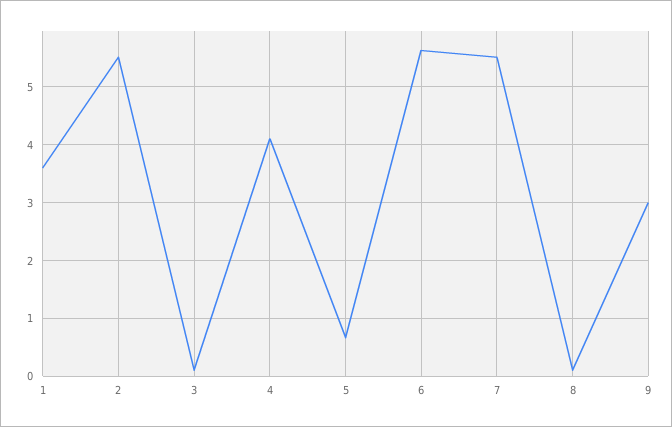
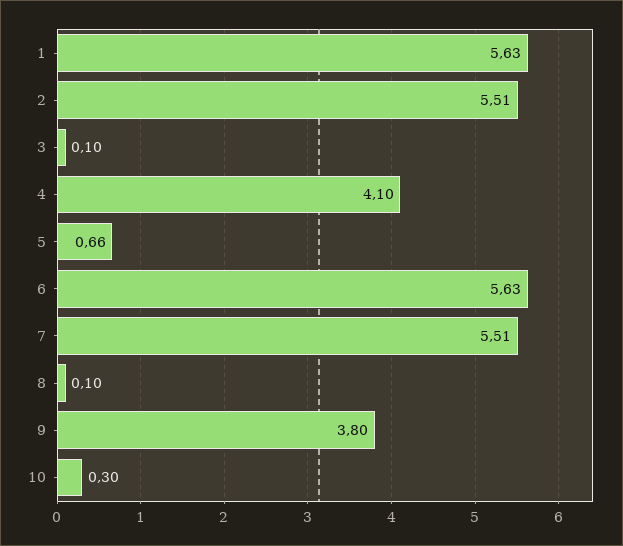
1: 3.6 -> 5.63
9: 3 -> 3.8
10: none -> 0.3

